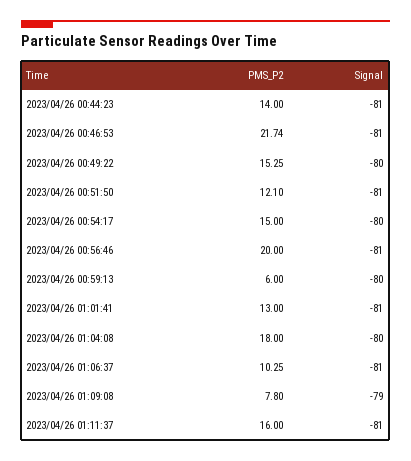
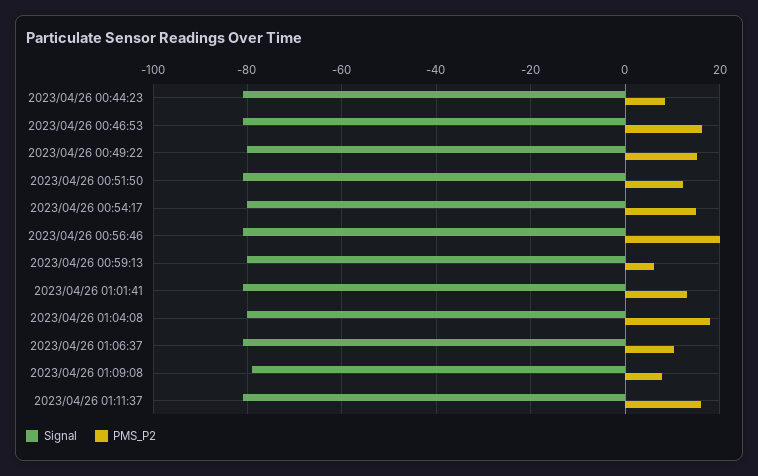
PMS_P2, 2023/04/26 00:44:23: 14 -> 8
PMS_P2, 2023/04/26 00:46:53: 21.74 -> 16

